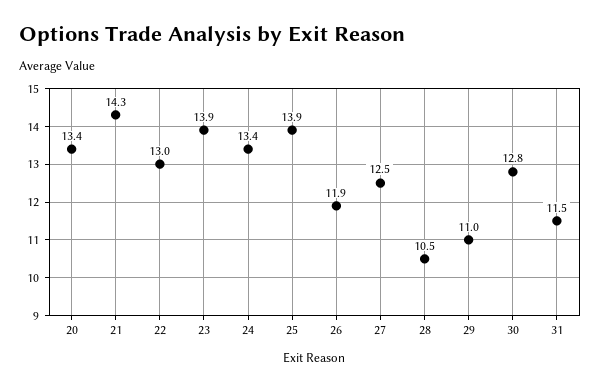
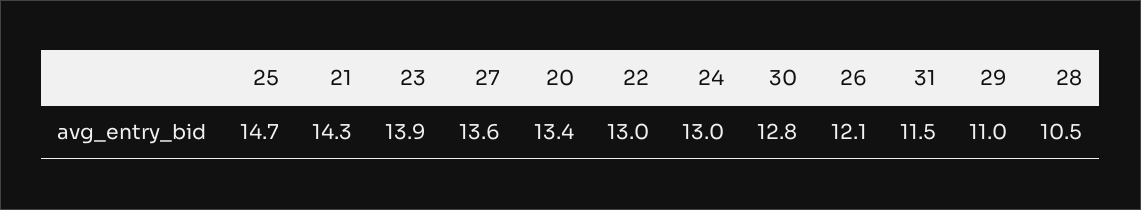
24: 13.4 -> 13
25: 13.9 -> 14.7
26: 11.9 -> 12.1
27: 12.5 -> 13.6

